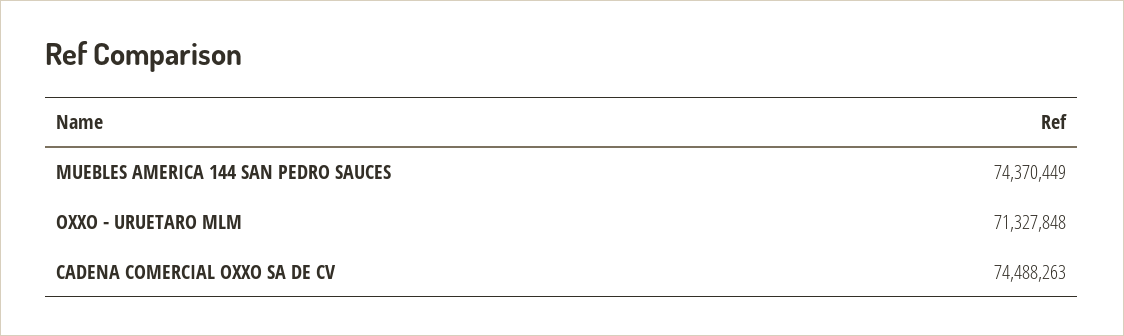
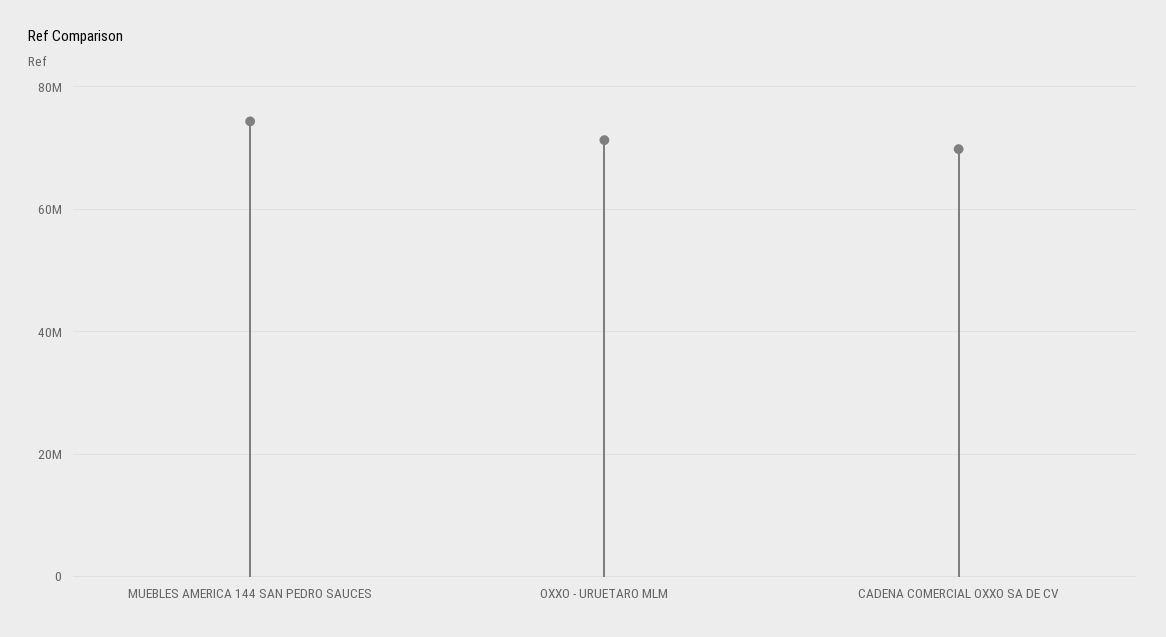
CADENA COMERCIAL OXXO SA DE CV: 74488263 -> 70000000

